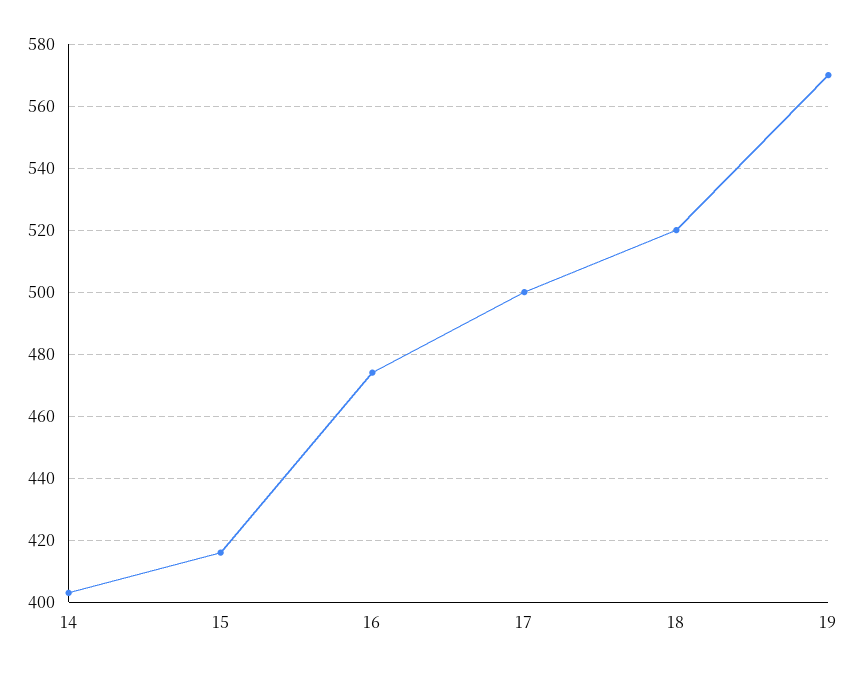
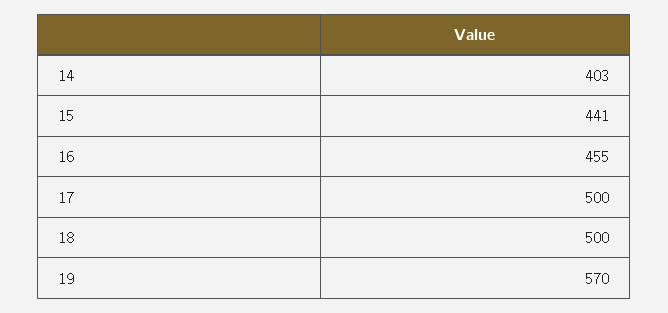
15: 415 -> 441
16: 475 -> 455
18: 520 -> 500

